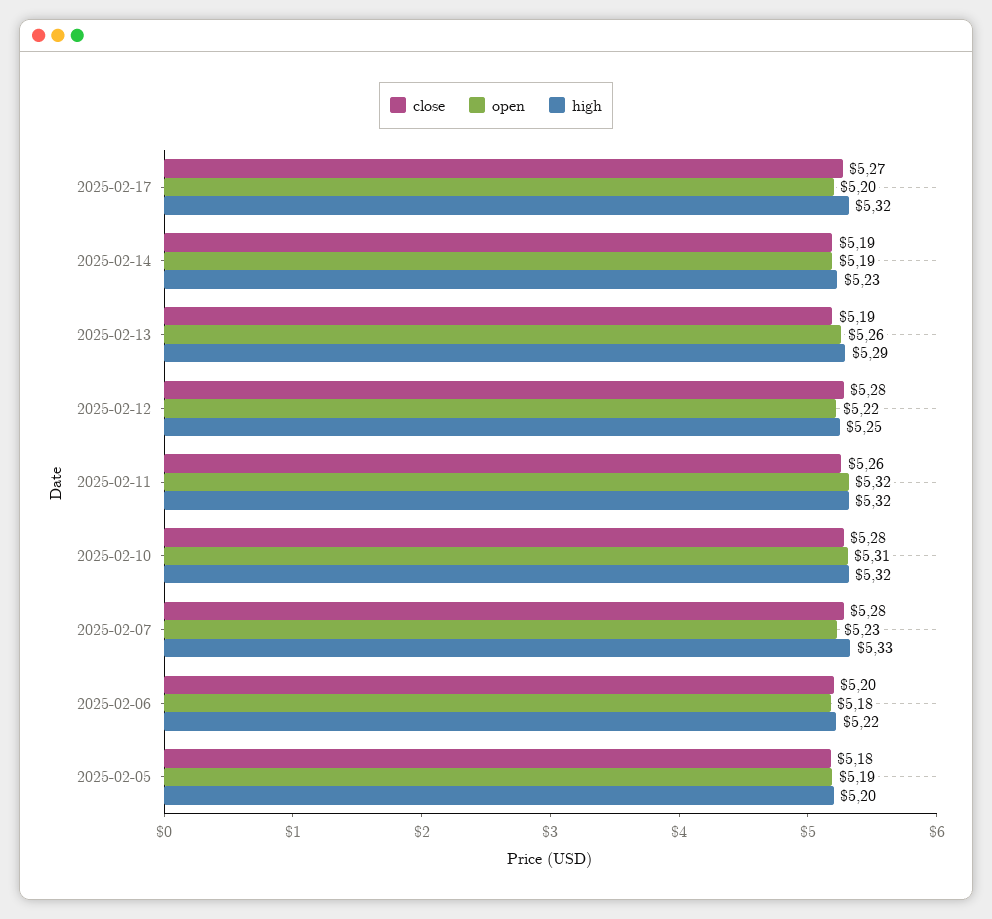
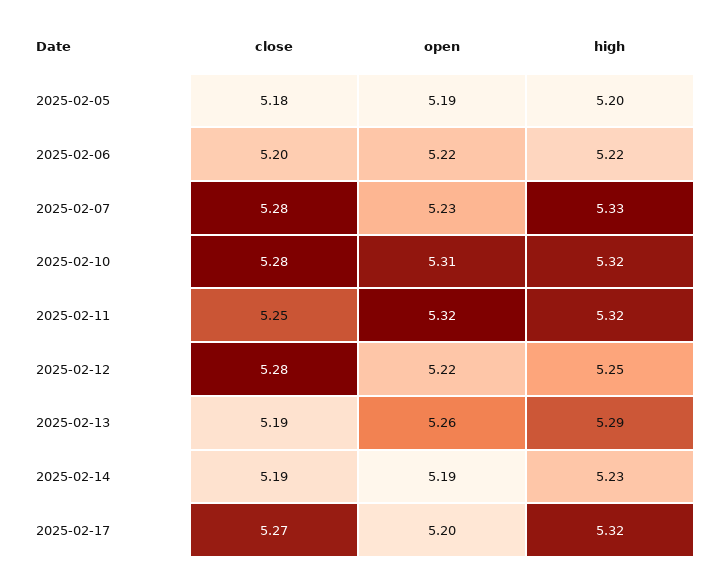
close, 2025-02-11: 5.26 -> 5.25
open, 2025-02-06: 5.18 -> 5.22

